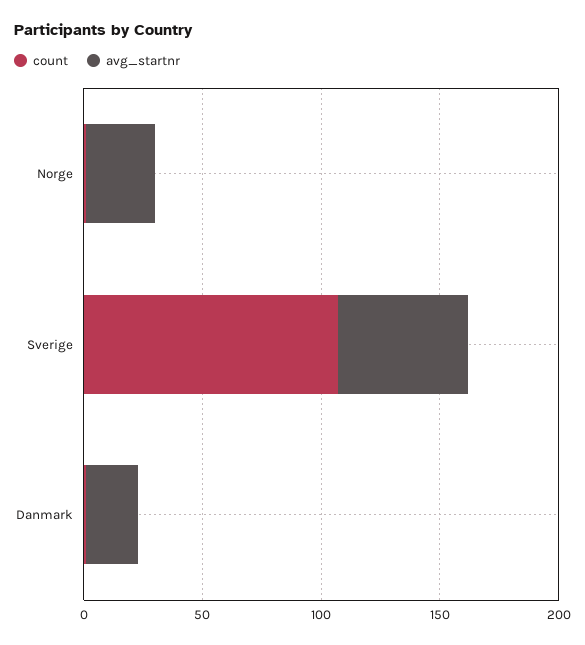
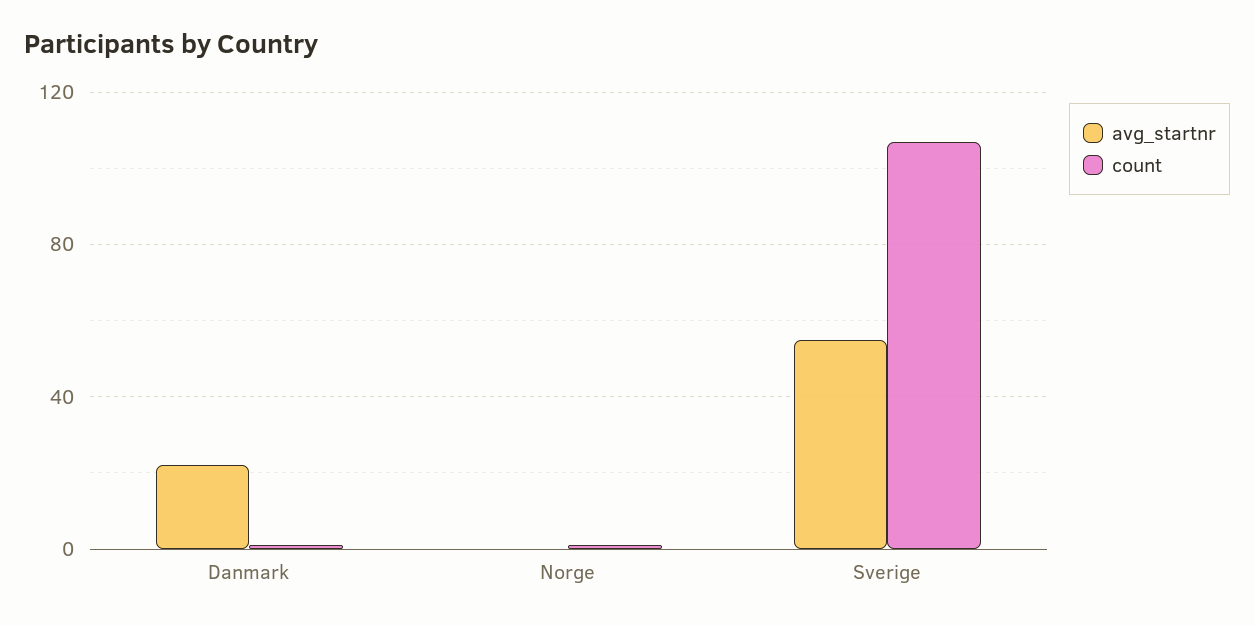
avg_startnr, Norge: 30 -> 0

